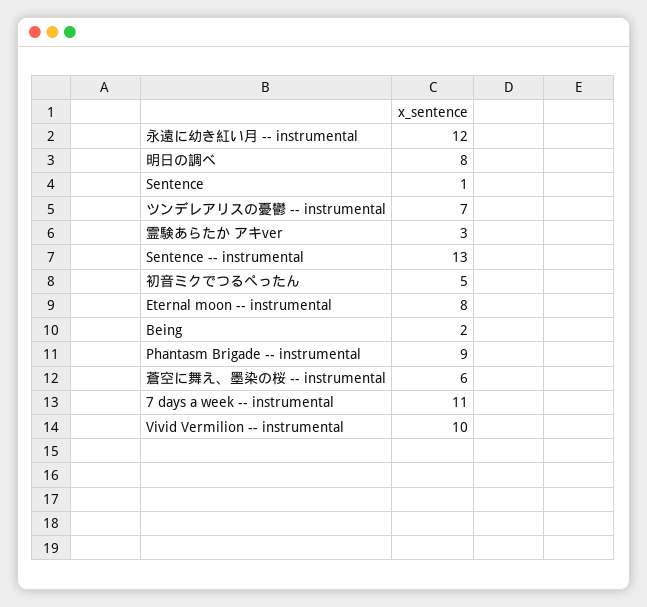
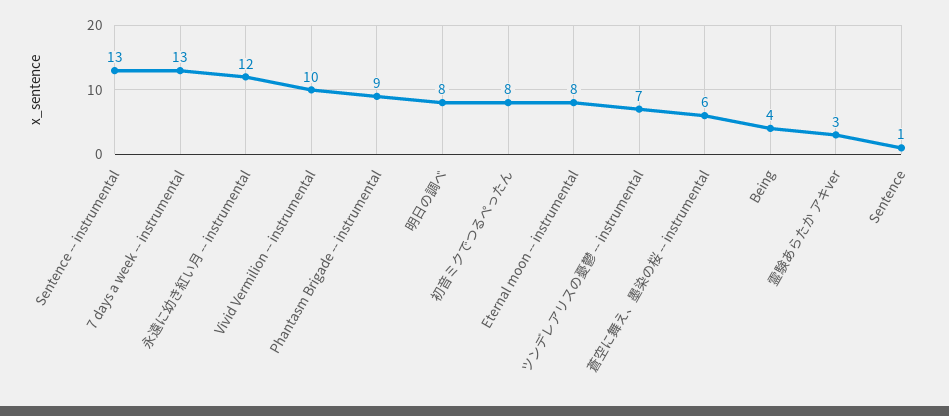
初音ミクでつるぺったん: 5 -> 8
Being: 2 -> 4
7 days a week -- instrumental: 11 -> 13

